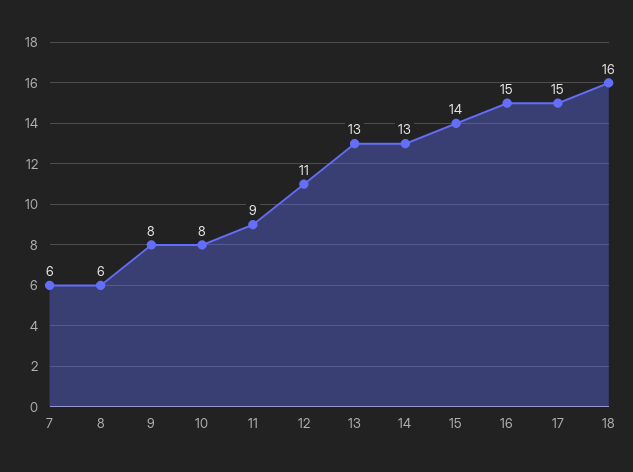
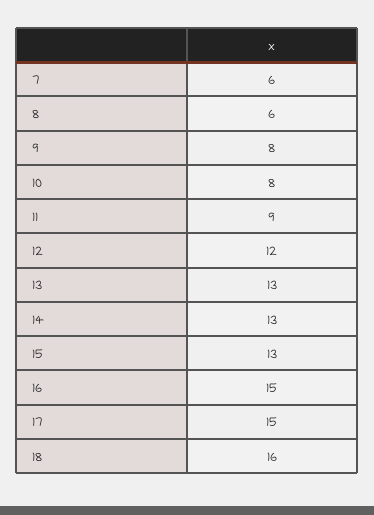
12: 11 -> 12
15: 14 -> 13

